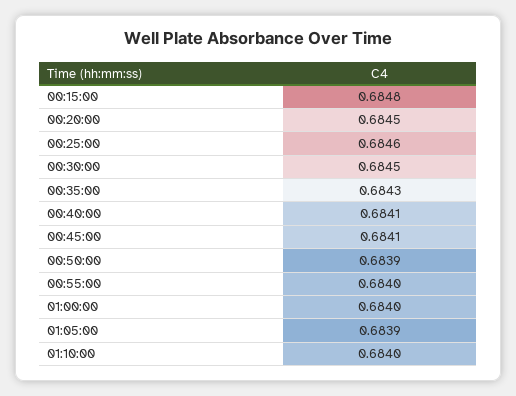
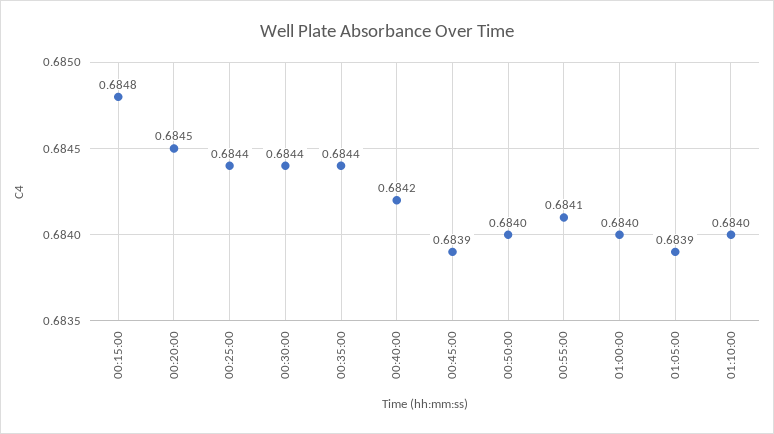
00:25:00: 0.6846 -> 0.6844
00:30:00: 0.6845 -> 0.6844
00:35:00: 0.6843 -> 0.6844
00:40:00: 0.6841 -> 0.6842
00:45:00: 0.6841 -> 0.6839
00:50:00: 0.6839 -> 0.684
00:55:00: 0.684 -> 0.6841

